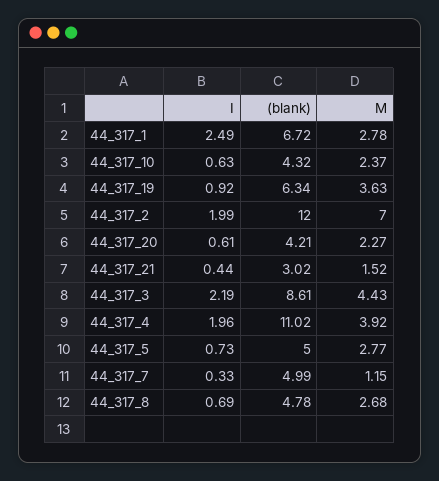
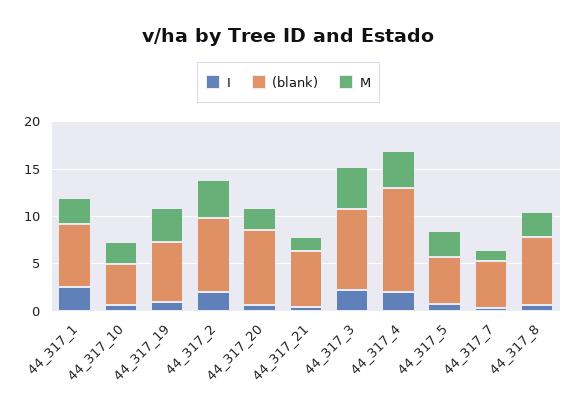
(blank), 44_317_2: 12 -> 8
M, 44_317_2: 7 -> 4
(blank), 44_317_20: 4.21 -> 8
(blank), 44_317_21: 3.02 -> 6
(blank), 44_317_8: 4.78 -> 7

